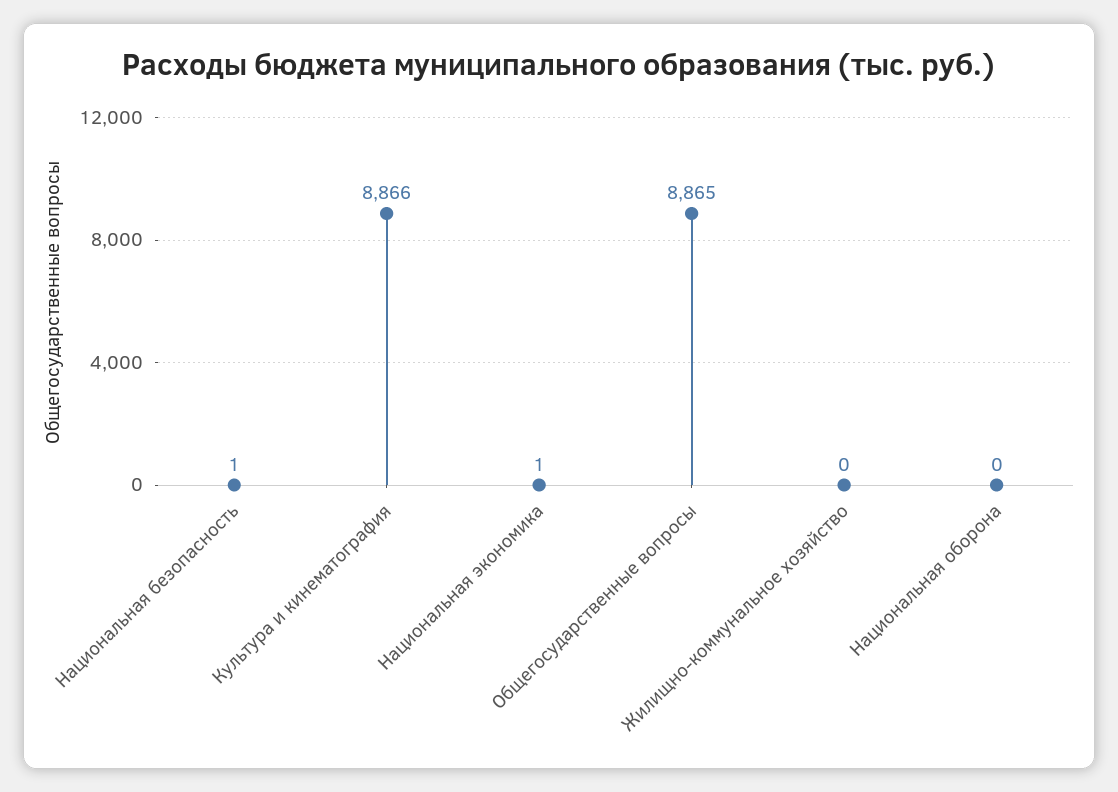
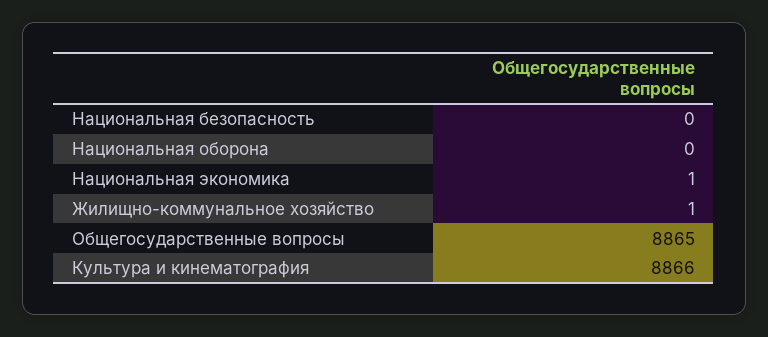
Национальная безопасность: 1 -> 0
Жилищно-коммунальное хозяйство: 0 -> 1

